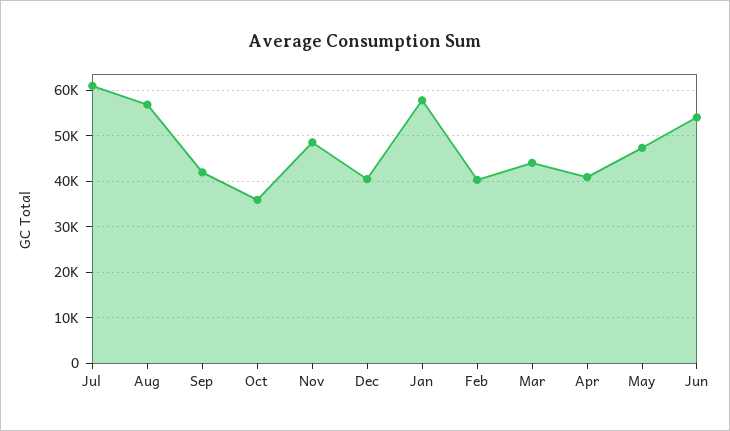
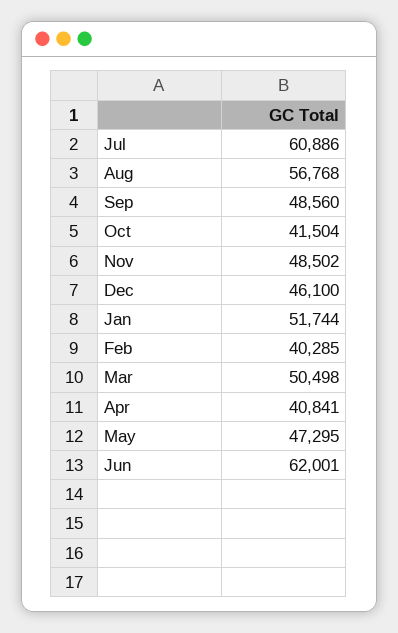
Sep: 42000 -> 48560
Oct: 36000 -> 41504
Dec: 40000 -> 46100
Jan: 58000 -> 51744
Mar: 44000 -> 50498
Jun: 54000 -> 62001

